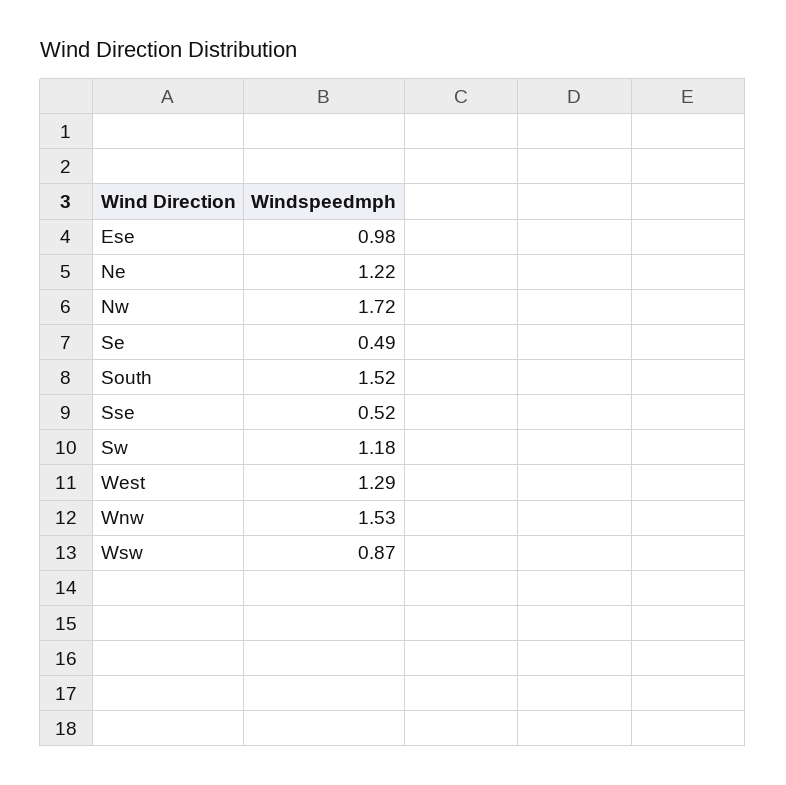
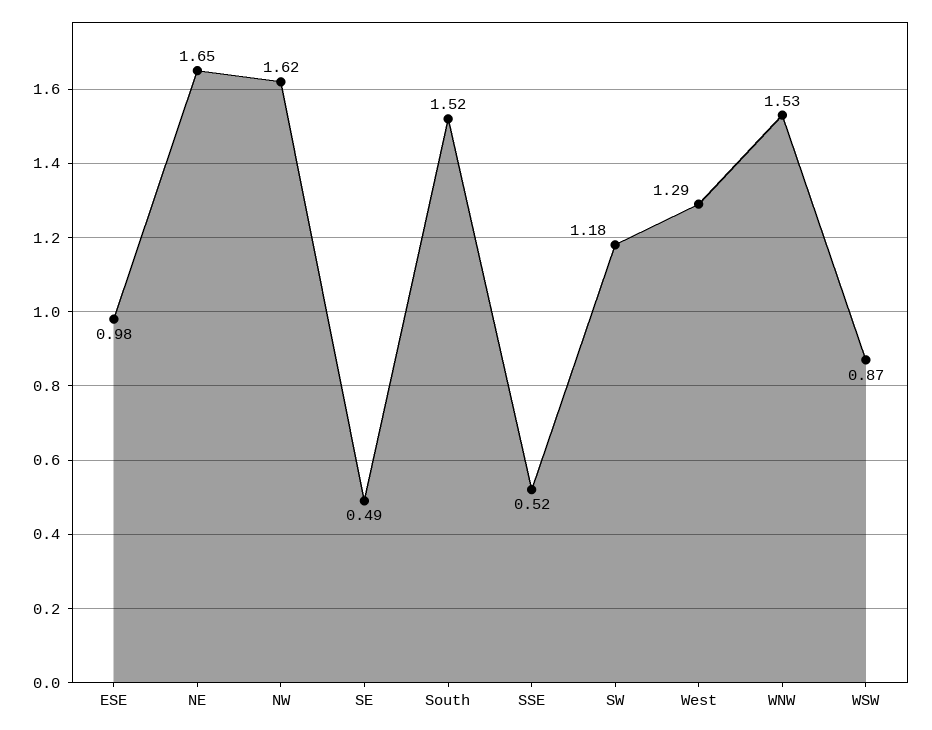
Ne: 1.22 -> 1.65
Nw: 1.72 -> 1.62

